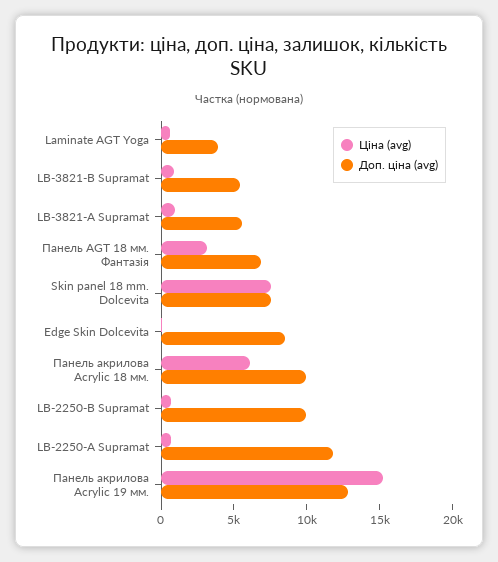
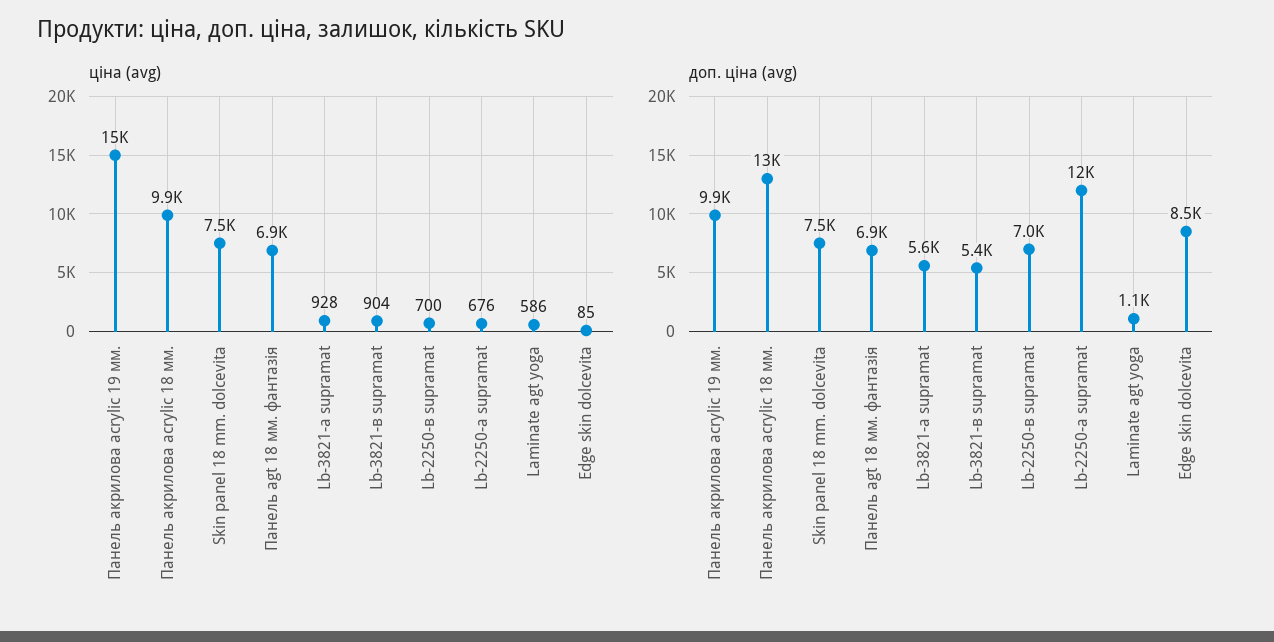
Доп. ціна (avg), Laminate AGT Yoga: 4000 -> 1100
Ціна (avg), Панель AGT 18 мм. Фантазія: 3000 -> 6900
Ціна (avg), Панель акрилова Acrylic 18 мм.: 6000 -> 9900
Доп. ціна (avg), Панель акрилова Acrylic 18 мм.: 10000 -> 13000
Доп. ціна (avg), LB-2250-В Supramat: 10000 -> 7000
Доп. ціна (avg), Панель акрилова Acrylic 19 мм.: 13000 -> 9900

